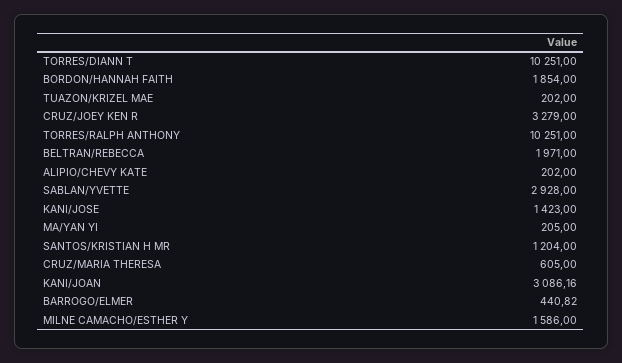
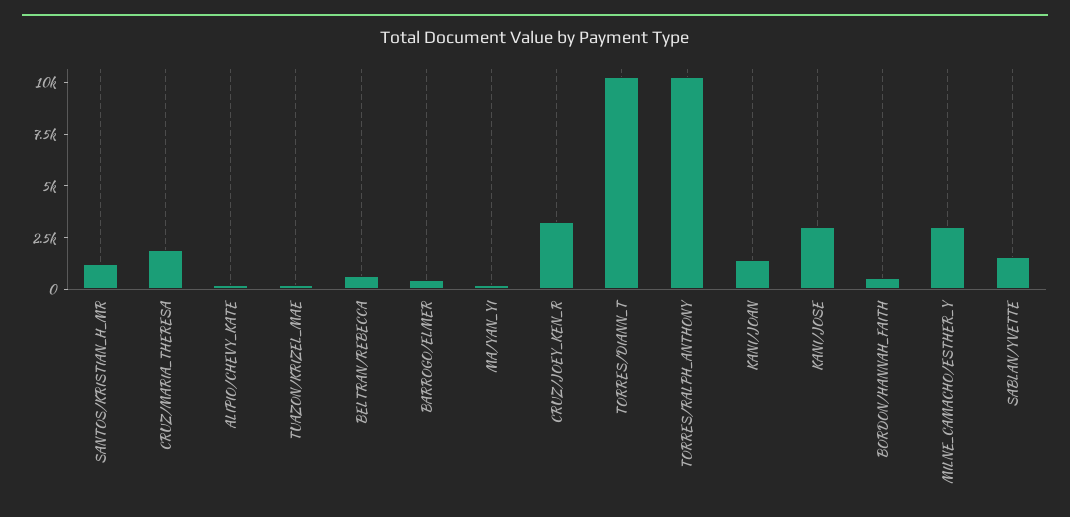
BORDON/HANNAH FAITH: 1854 -> 500
BELTRAN/REBECCA: 1971 -> 500
SABLAN/YVETTE: 2928 -> 1500
KANI/JOSE: 1423 -> 3000
CRUZ/MARIA THERESA: 605 -> 2000
KANI/JOAN: 3086.16 -> 1500
MILNE CAMACHO/ESTHER Y: 1586 -> 3000

